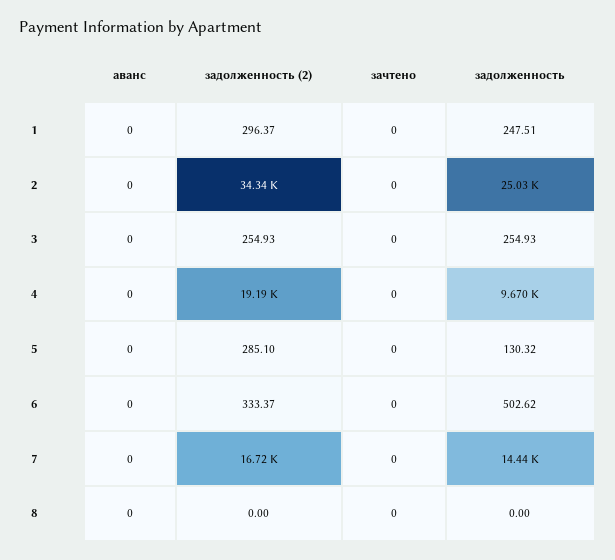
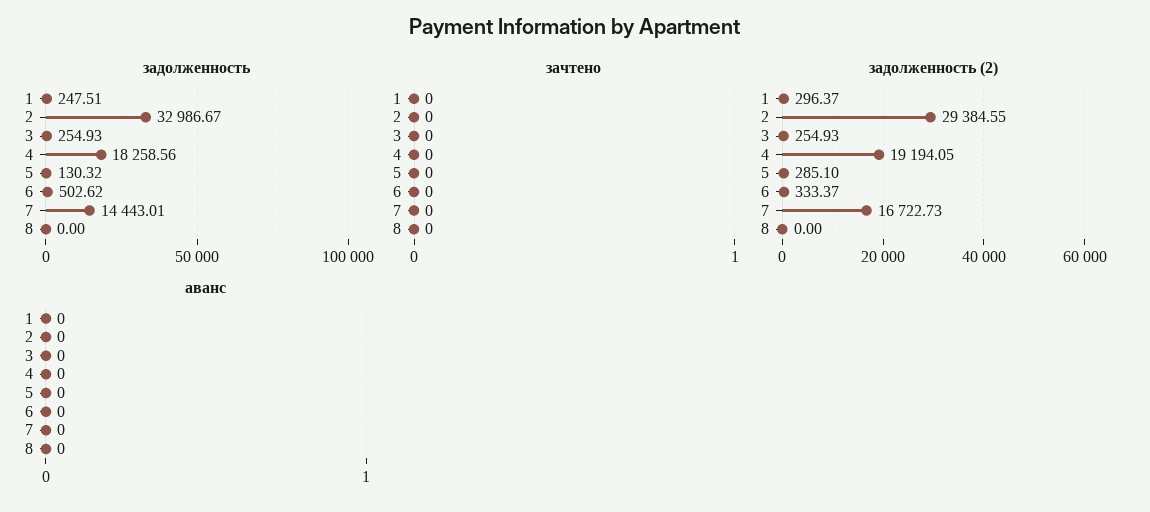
задолженность (2), 2: 34340 -> 29384.55
задолженность, 2: 25030 -> 32986.67
задолженность, 4: 9670 -> 18258.56

